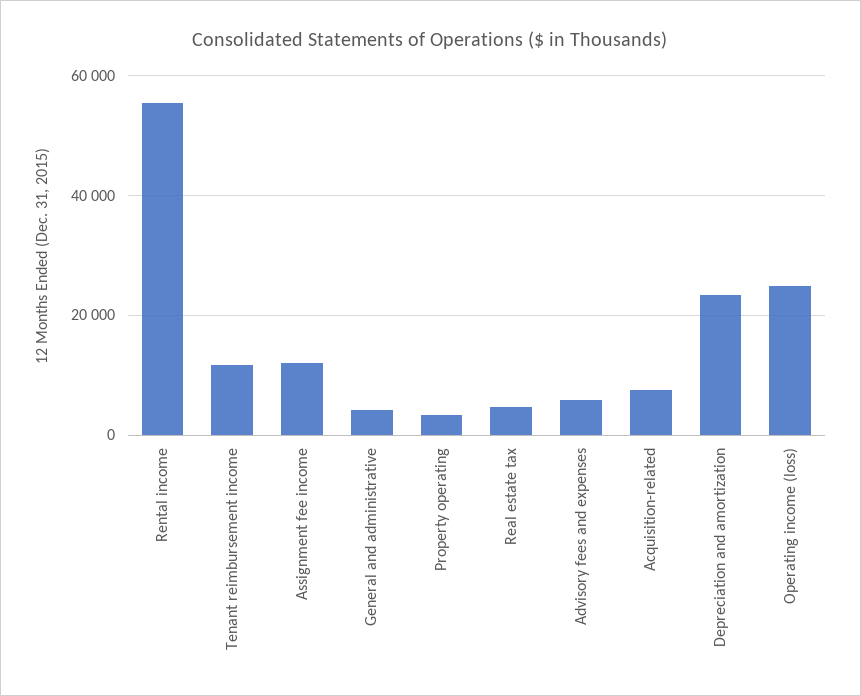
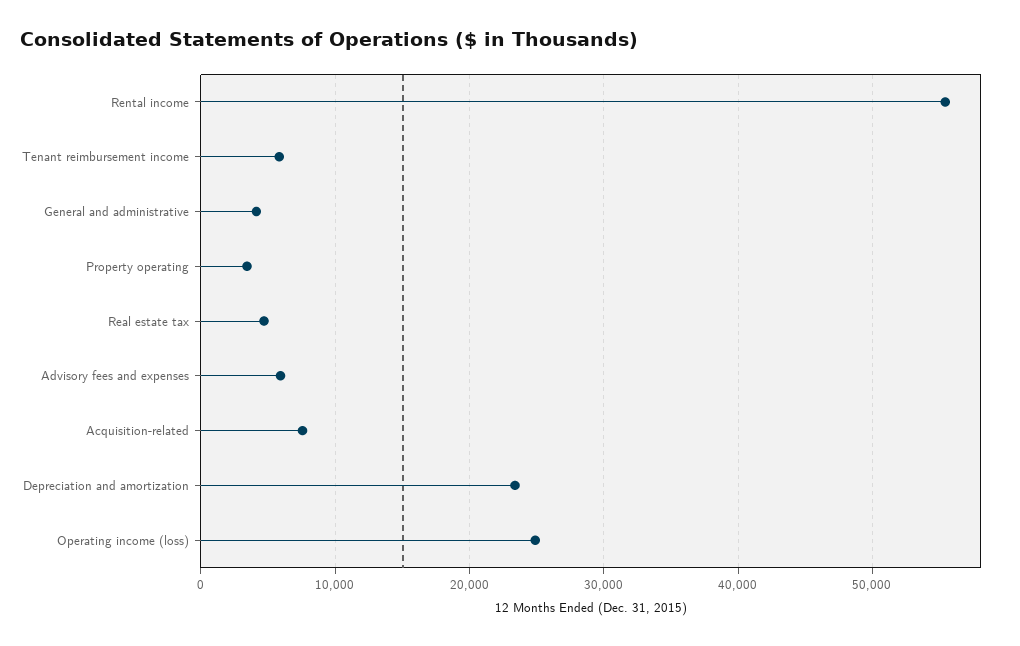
Tenant reimbursement income: 12000 -> 6000
Assignment fee income: 12000 -> none

